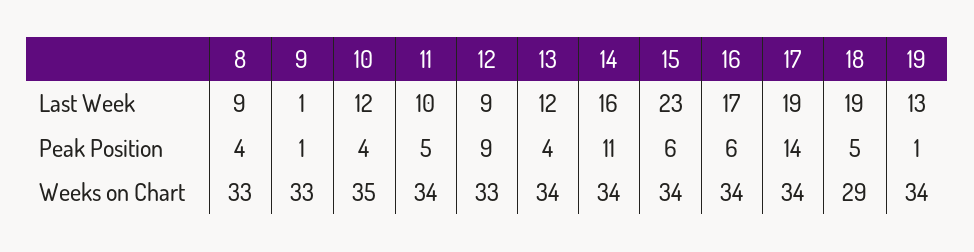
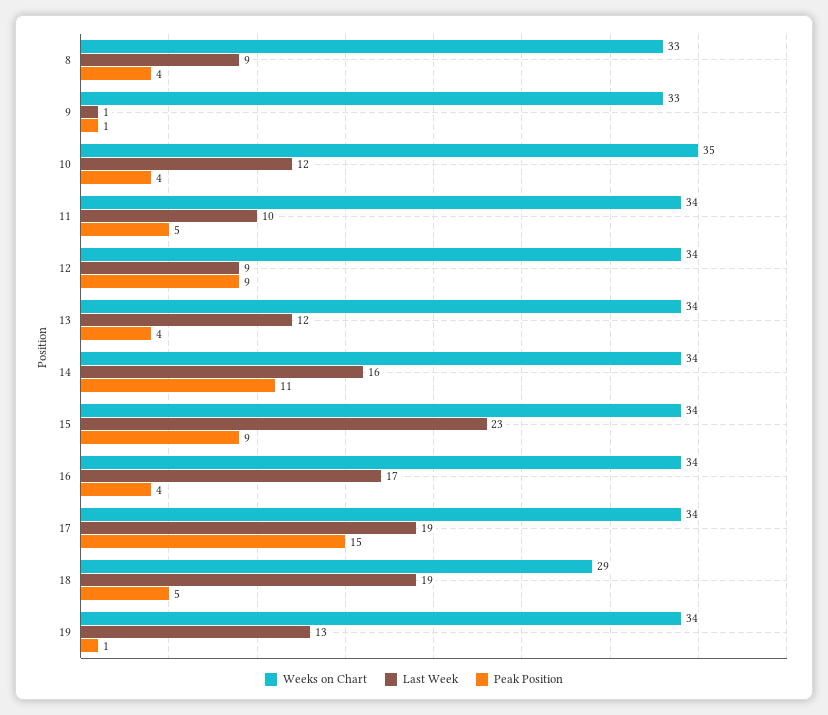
Peak Position, 15: 6 -> 9
Peak Position, 16: 6 -> 4
Peak Position, 17: 14 -> 15
Weeks on Chart, 12: 33 -> 34

